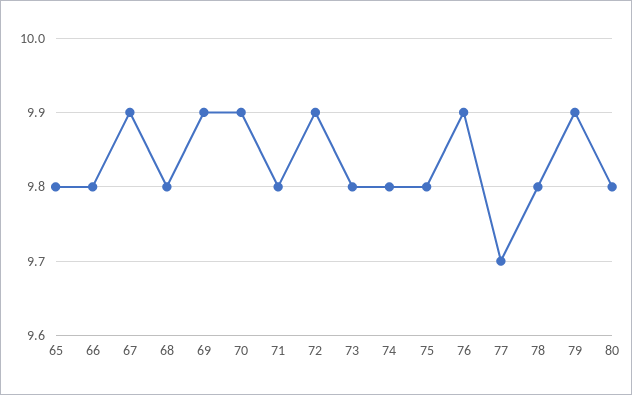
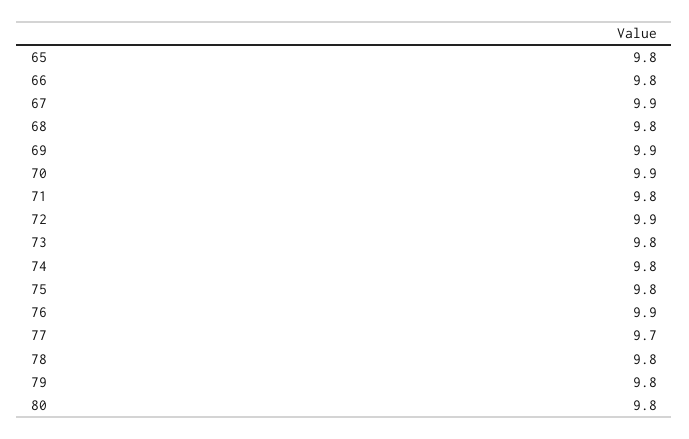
79: 9.9 -> 9.8

